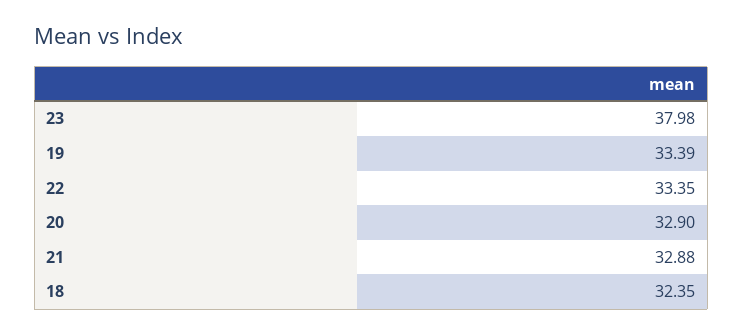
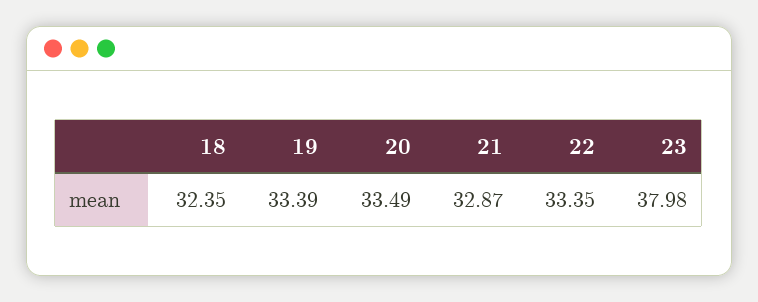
20: 32.9 -> 33.49
21: 32.88 -> 32.87

